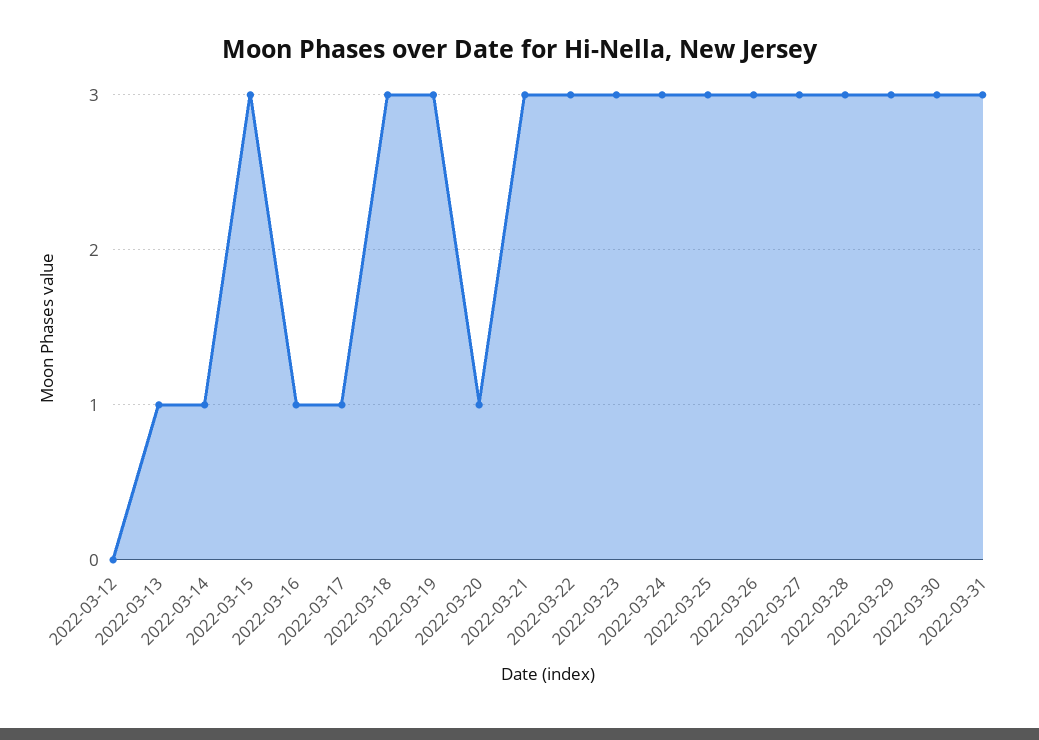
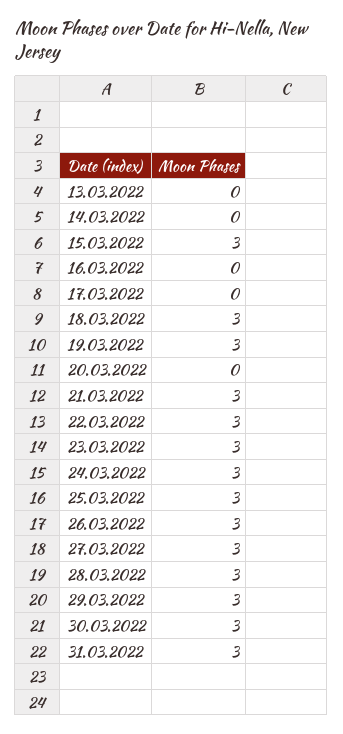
2022-03-12: 0 -> none
2022-03-13: 1 -> 0
2022-03-14: 1 -> 0
2022-03-16: 1 -> 0
2022-03-17: 1 -> 0
2022-03-20: 1 -> 0

